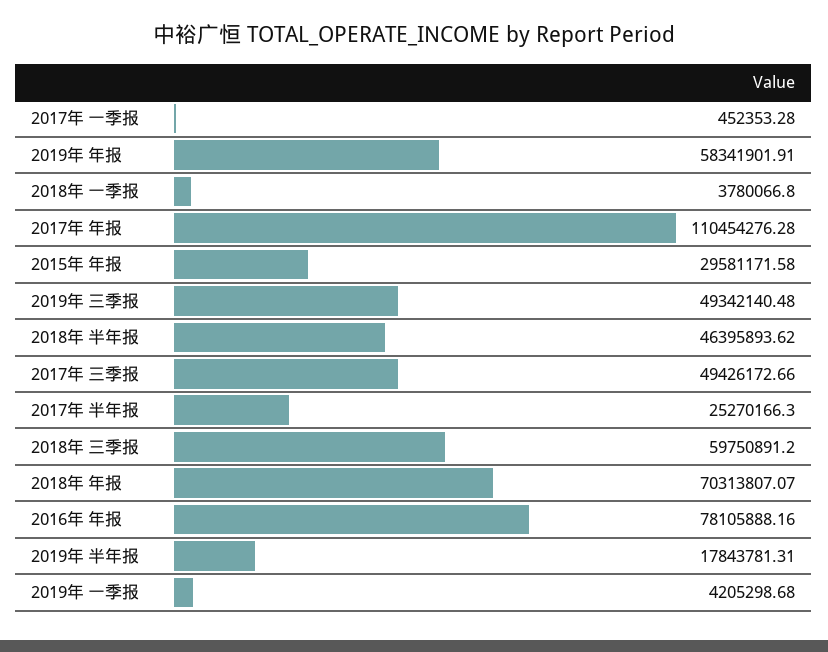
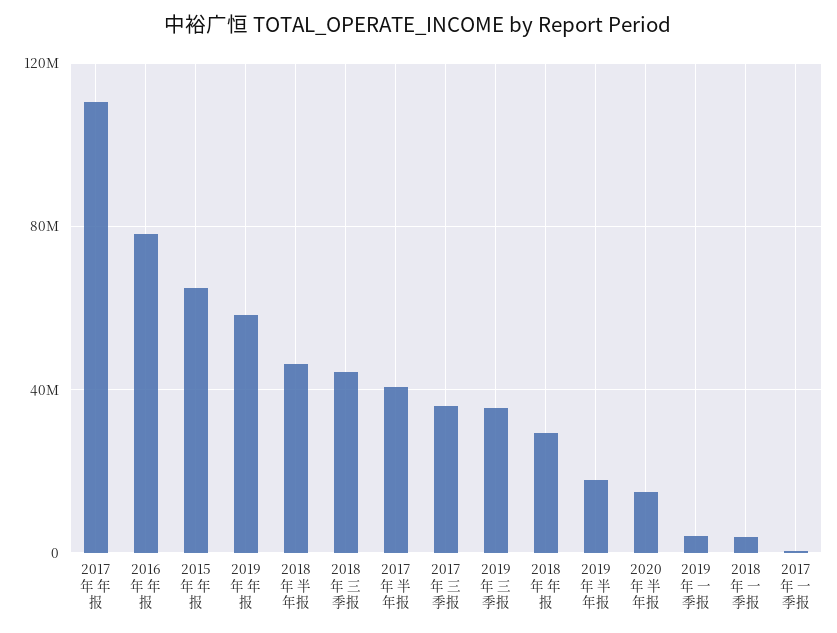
2015年 年报: 29581171.58 -> 65000000
2019年 三季报: 49342140.48 -> 35000000
2017年 三季报: 49426172.66 -> 35000000
2017年 半年报: 25270166.3 -> 40000000
2018年 三季报: 59750891.2 -> 45000000
2018年 年报: 70313807.07 -> 30000000
2020年 半年报: none -> 15000000

